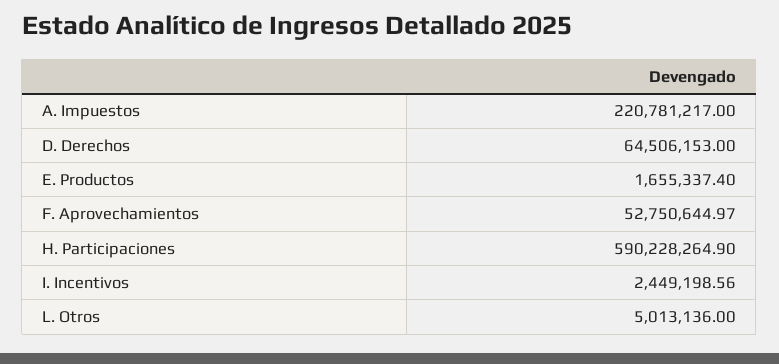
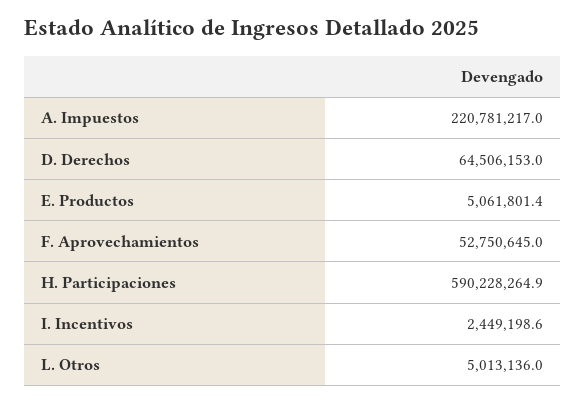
E. Productos: 1655337.4 -> 5061801.4

